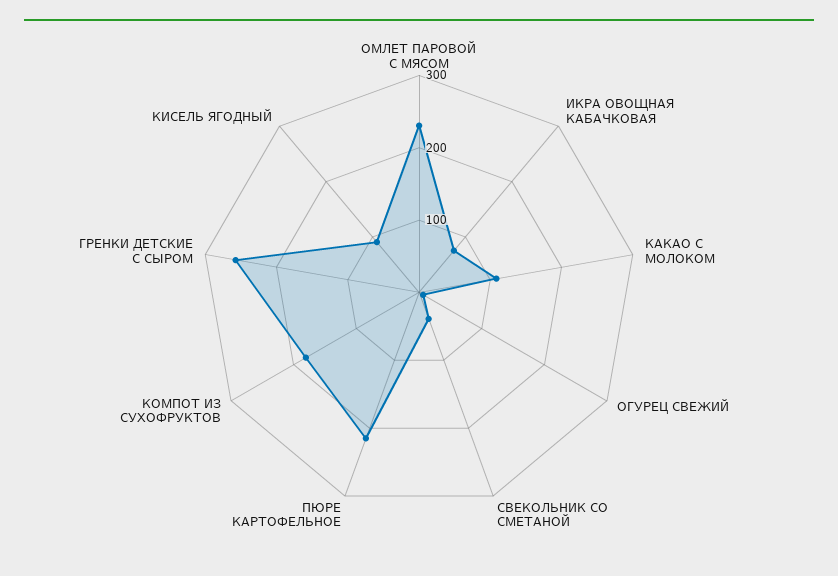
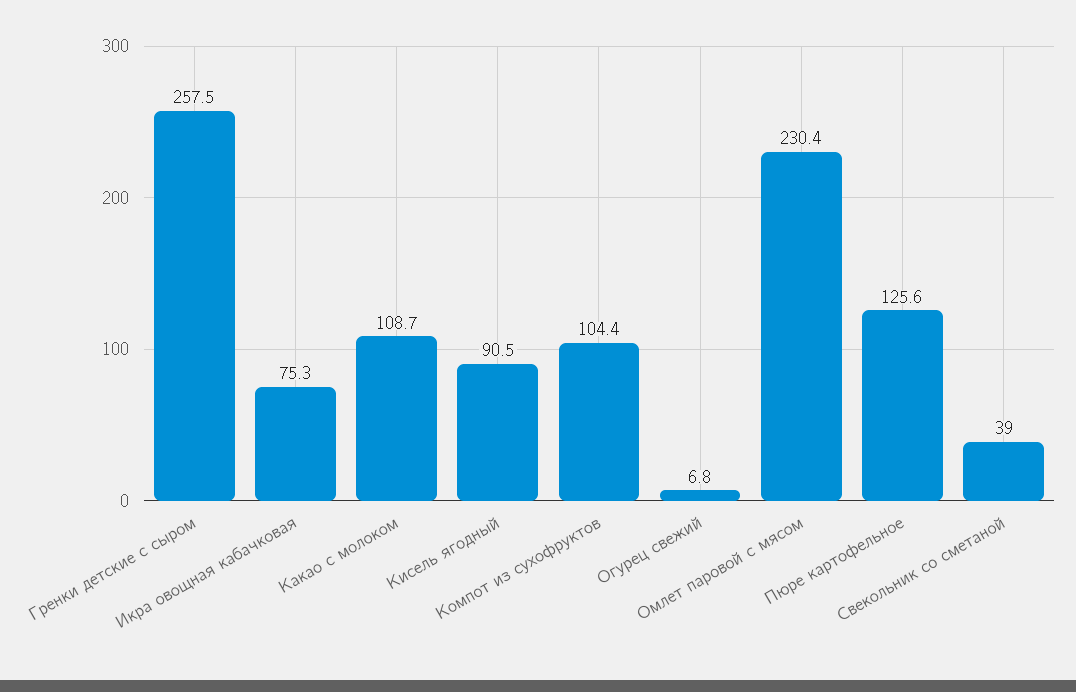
ПЮРЕ КАРТОФЕЛЬНОЕ: 220 -> 125.6
КОМПОТ ИЗ СУХОФРУКТОВ: 180 -> 104.4

